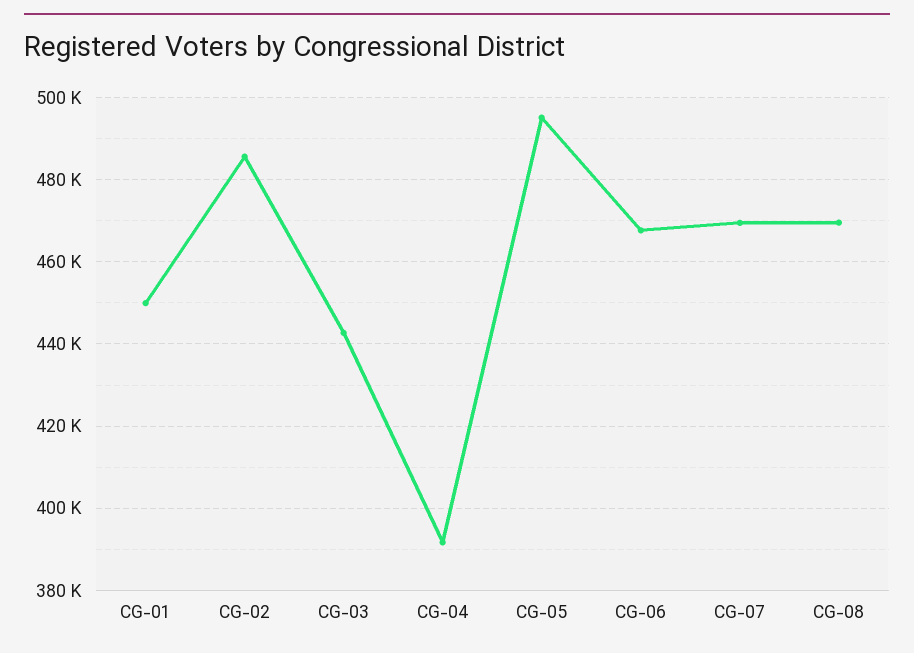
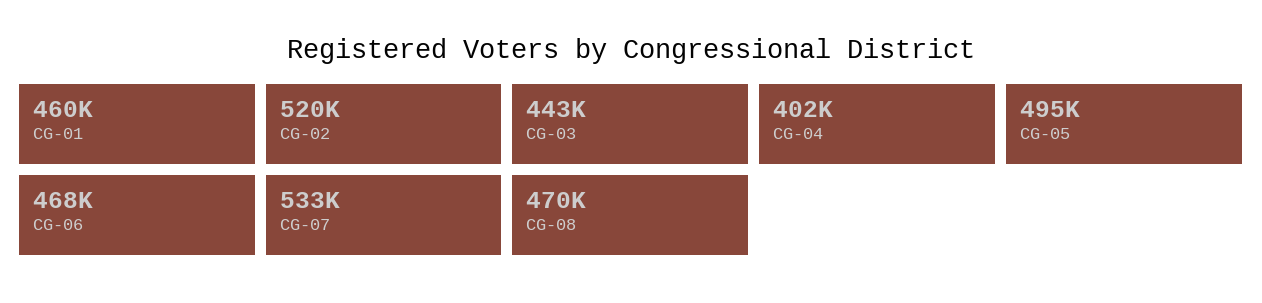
CG-01: 450000 -> 460000
CG-02: 486000 -> 520000
CG-04: 392000 -> 402000
CG-07: 470000 -> 533000

